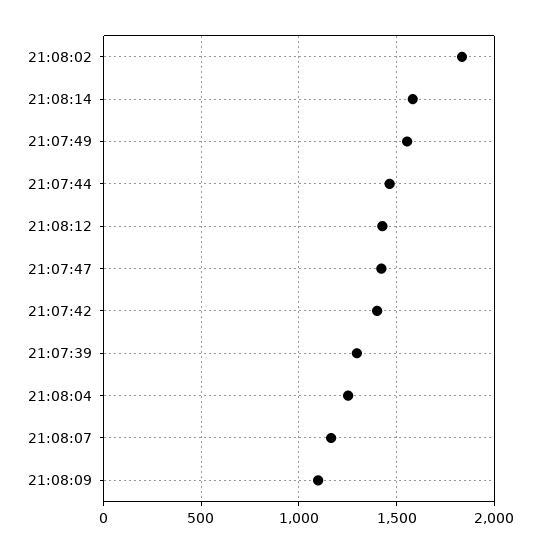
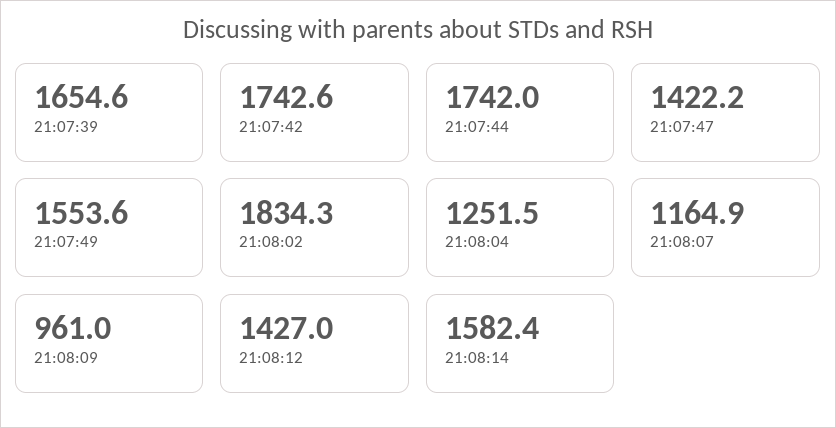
21:07:44: 1450 -> 1742
21:07:42: 1400 -> 1742.6
21:07:39: 1300 -> 1654.6
21:08:09: 1100 -> 961

